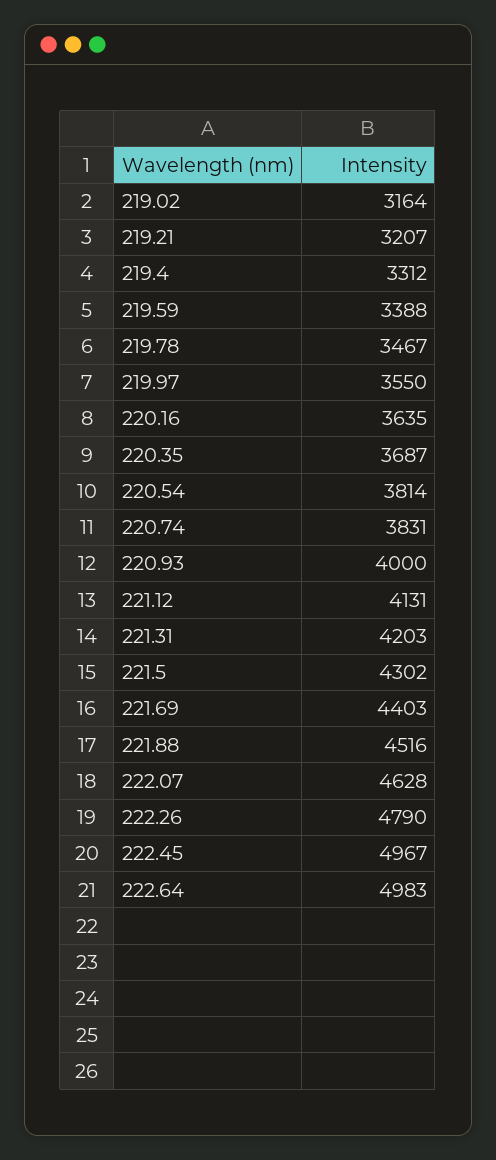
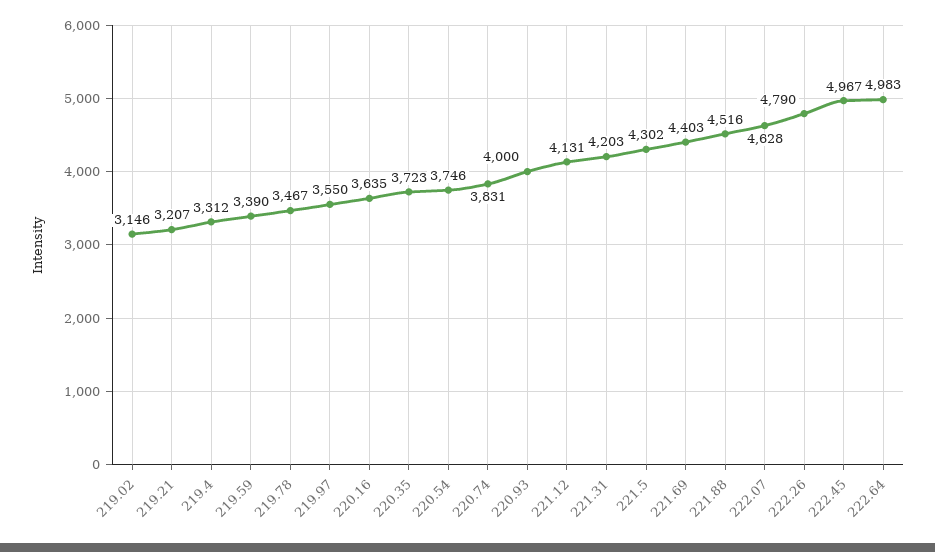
219.02: 3164 -> 3146
219.59: 3388 -> 3390
220.35: 3687 -> 3723
220.54: 3814 -> 3746

